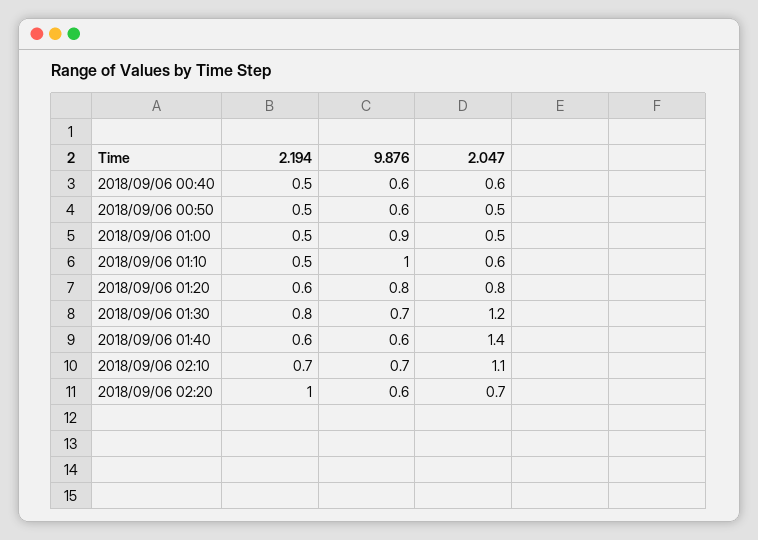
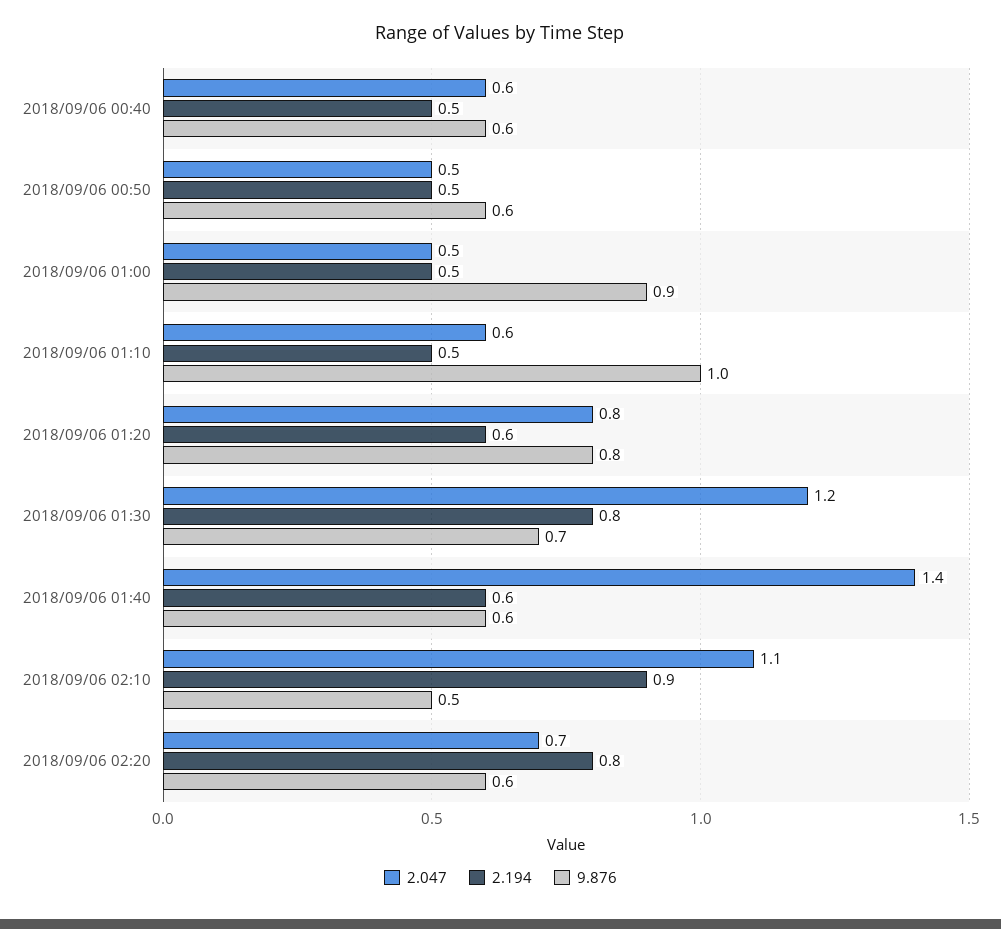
2.194, 2018/09/06 02:10: 0.7 -> 0.9
9.876, 2018/09/06 02:10: 0.7 -> 0.5
2.194, 2018/09/06 02:20: 1 -> 0.8

